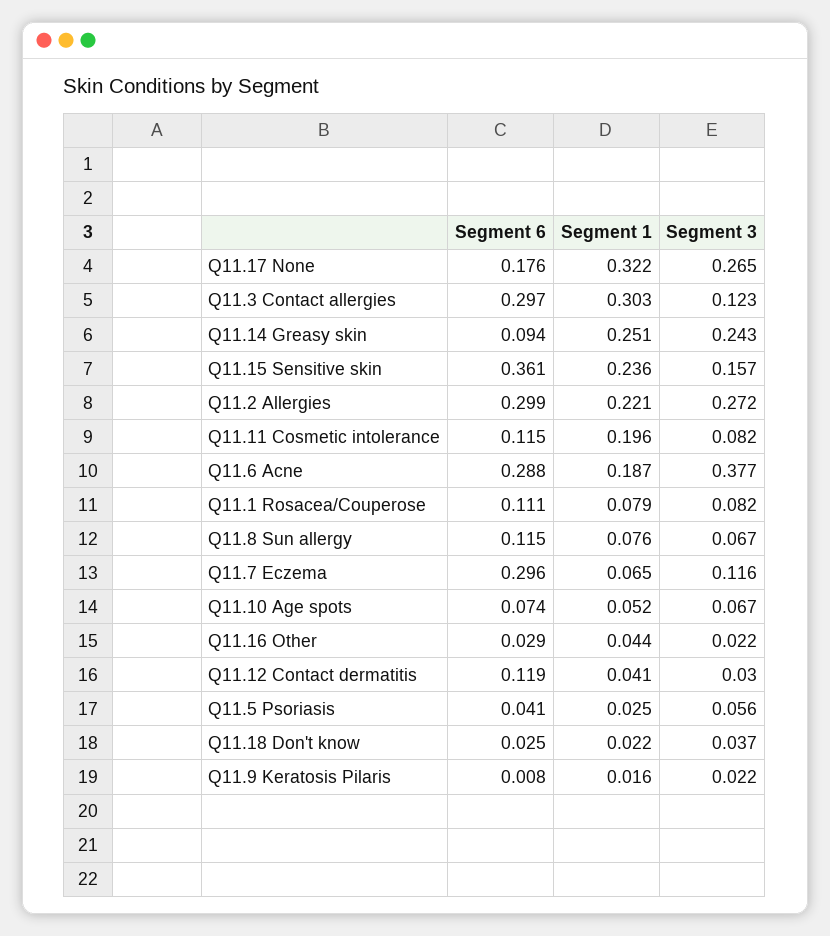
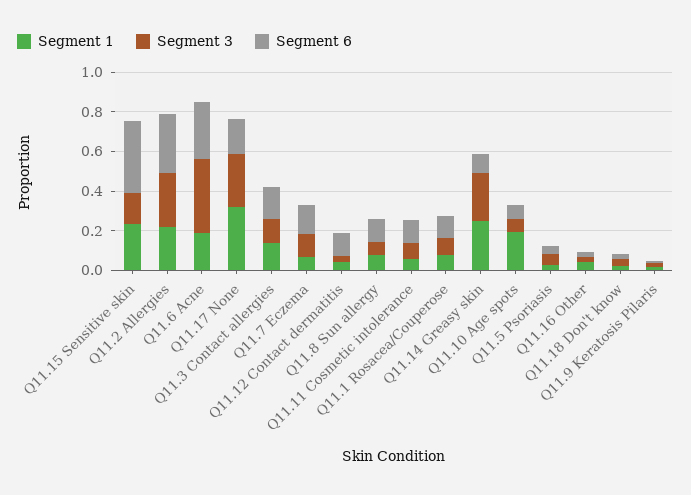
Segment 6, Q11.3 Contact allergies: 0.297 -> 0.15
Segment 1, Q11.3 Contact allergies: 0.303 -> 0.15
Segment 1, Q11.11 Cosmetic intolerance: 0.196 -> 0.05
Segment 6, Q11.7 Eczema: 0.296 -> 0.15
Segment 1, Q11.10 Age spots: 0.052 -> 0.2

